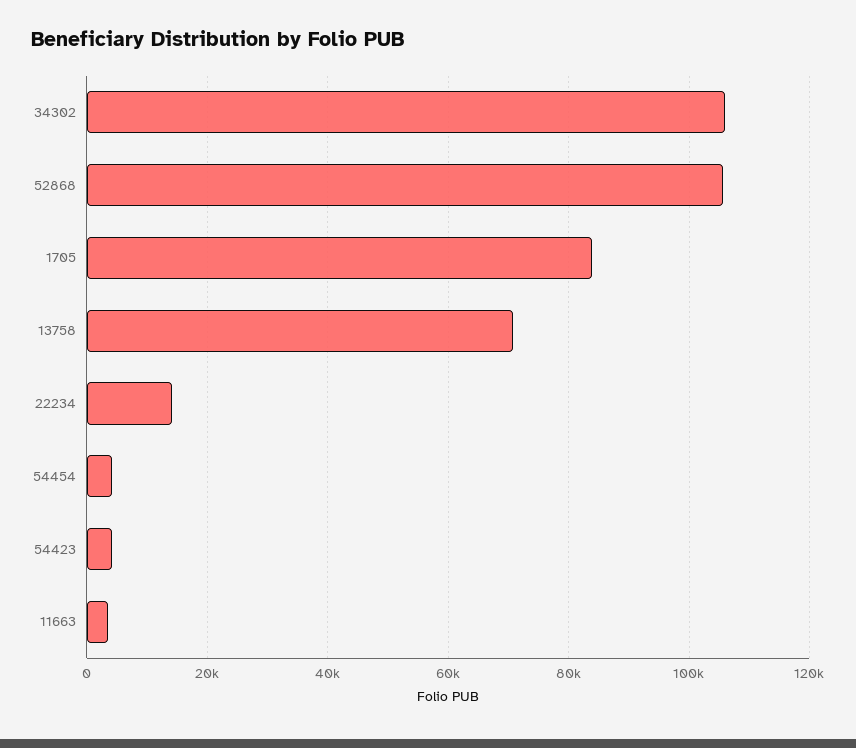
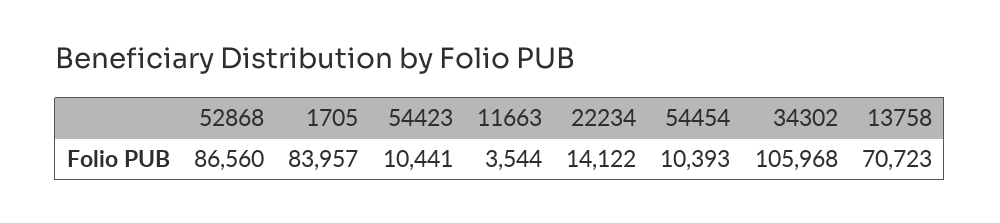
52868: 106000 -> 86560
54454: 4000 -> 10393
54423: 4000 -> 10441

